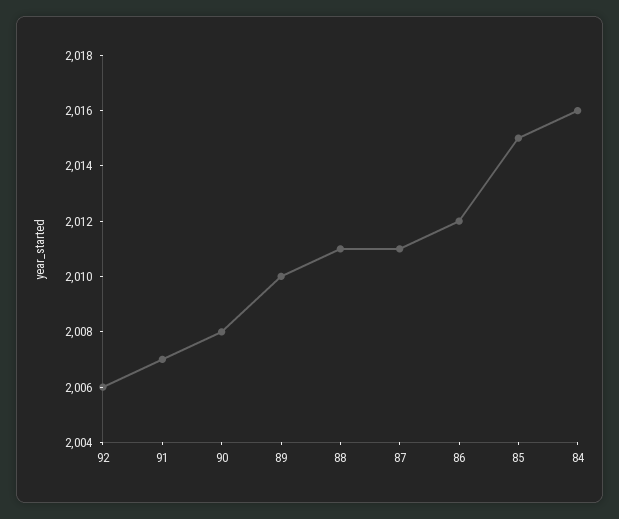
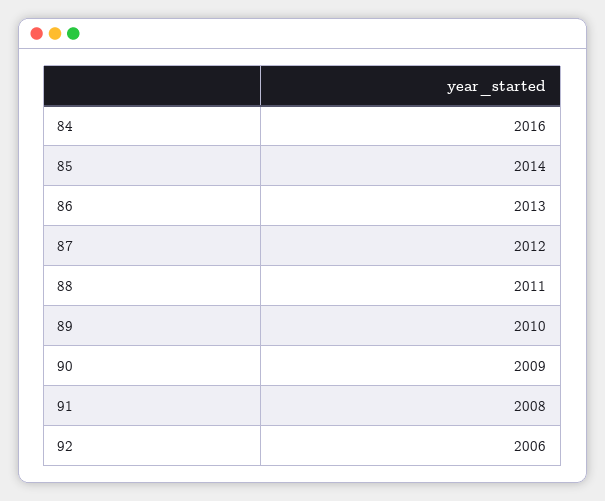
91: 2007 -> 2008
90: 2008 -> 2009
87: 2011 -> 2012
86: 2012 -> 2013
85: 2015 -> 2014

